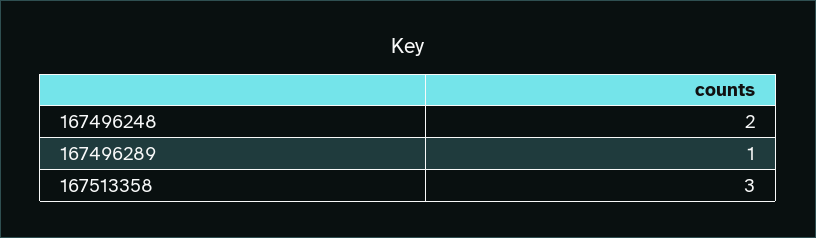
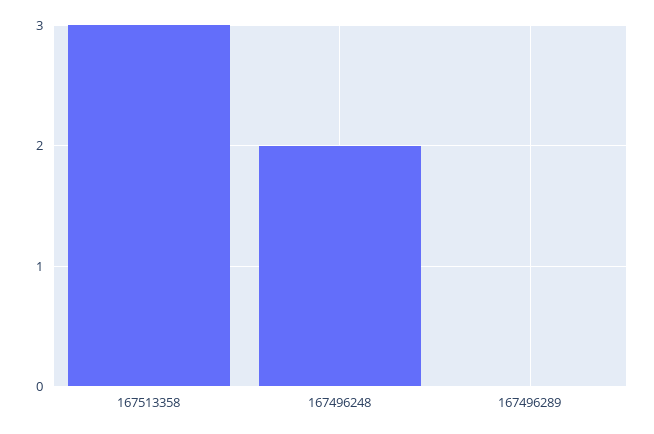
167496289: 1 -> 0

